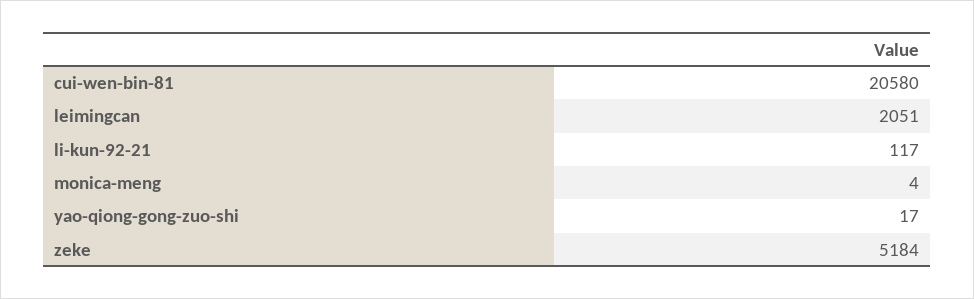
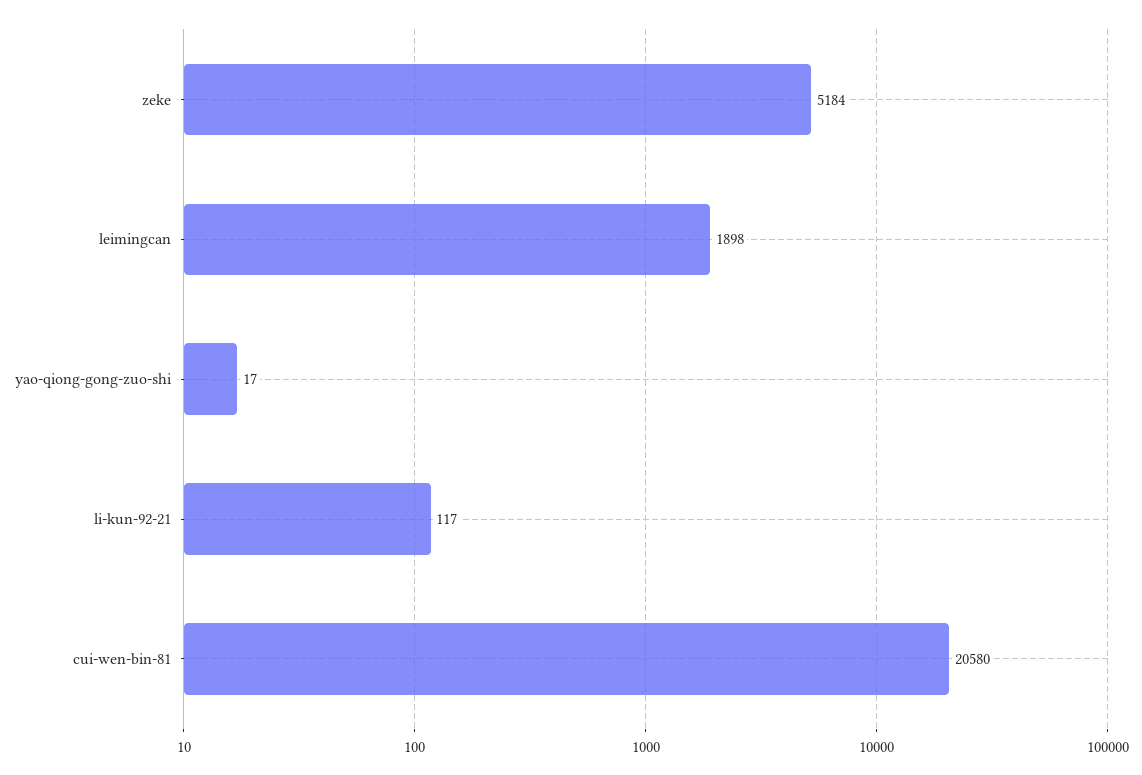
leimingcan: 2051 -> 1898
monica-meng: 4 -> none

